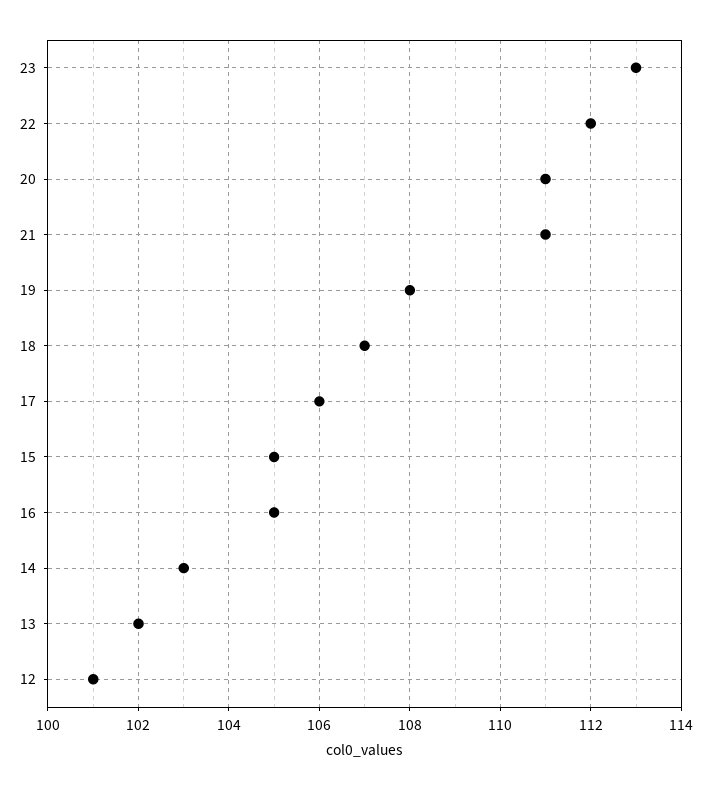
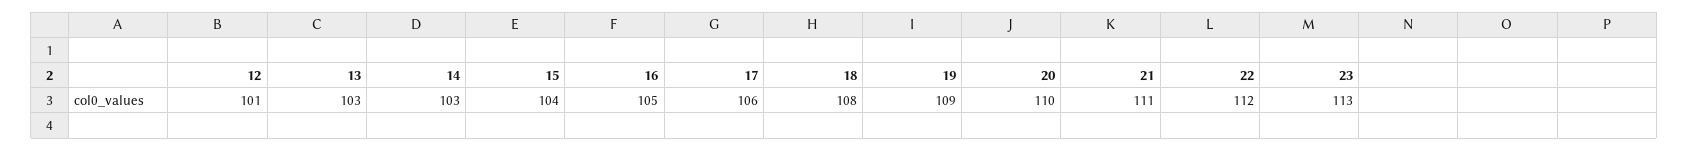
20: 111 -> 110
19: 108 -> 109
18: 107 -> 108
15: 105 -> 104
13: 102 -> 103

